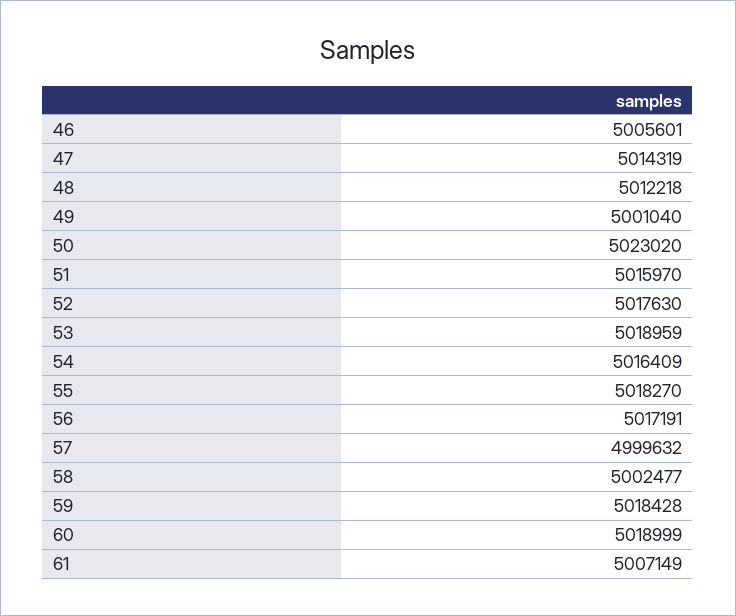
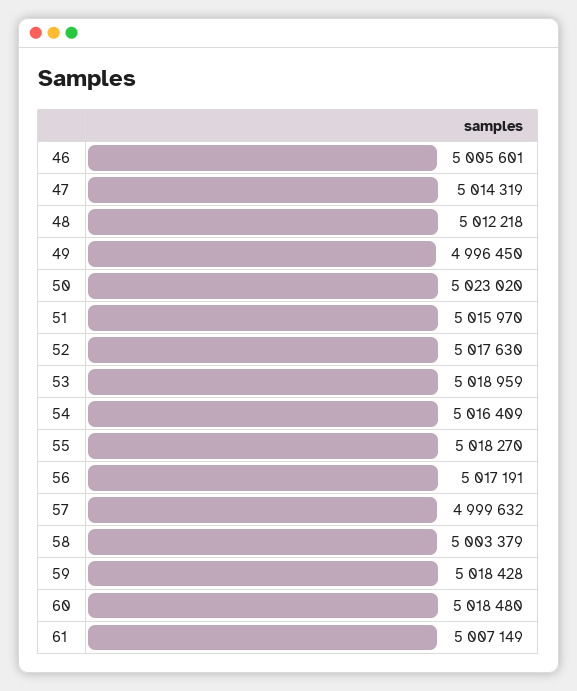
49: 5001040 -> 4996450
58: 5002477 -> 5003379
60: 5018999 -> 5018480

